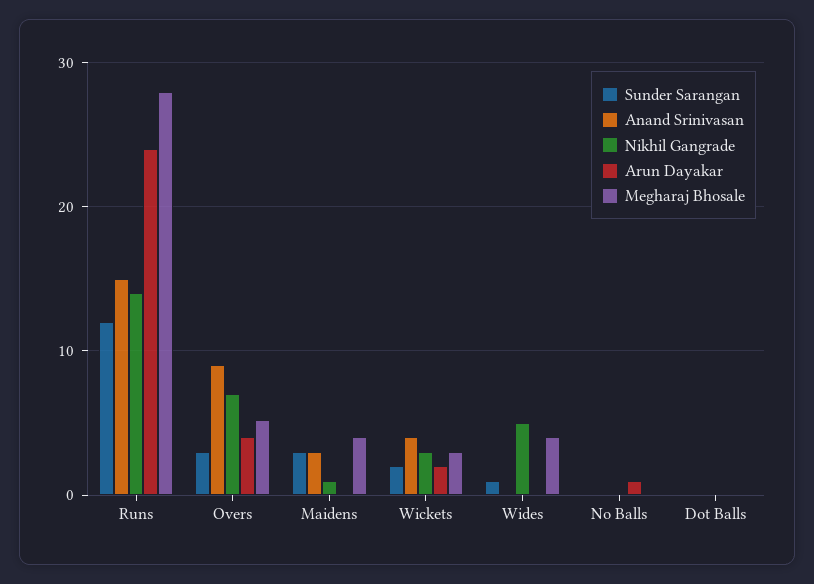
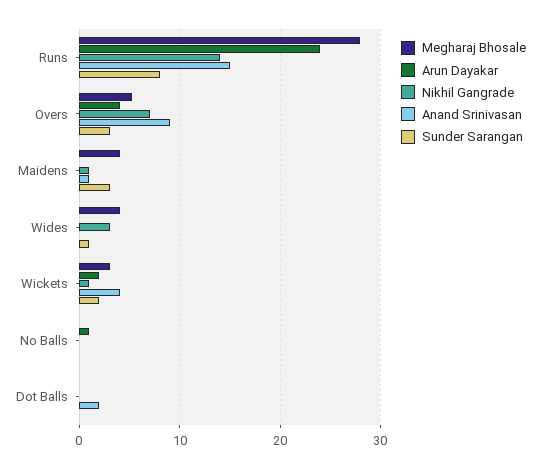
Sunder Sarangan, Runs: 12 -> 8
Anand Srinivasan, Maidens: 3 -> 1
Nikhil Gangrade, Wickets: 3 -> 1
Nikhil Gangrade, Wides: 5 -> 3
Anand Srinivasan, Dot Balls: 0 -> 2

